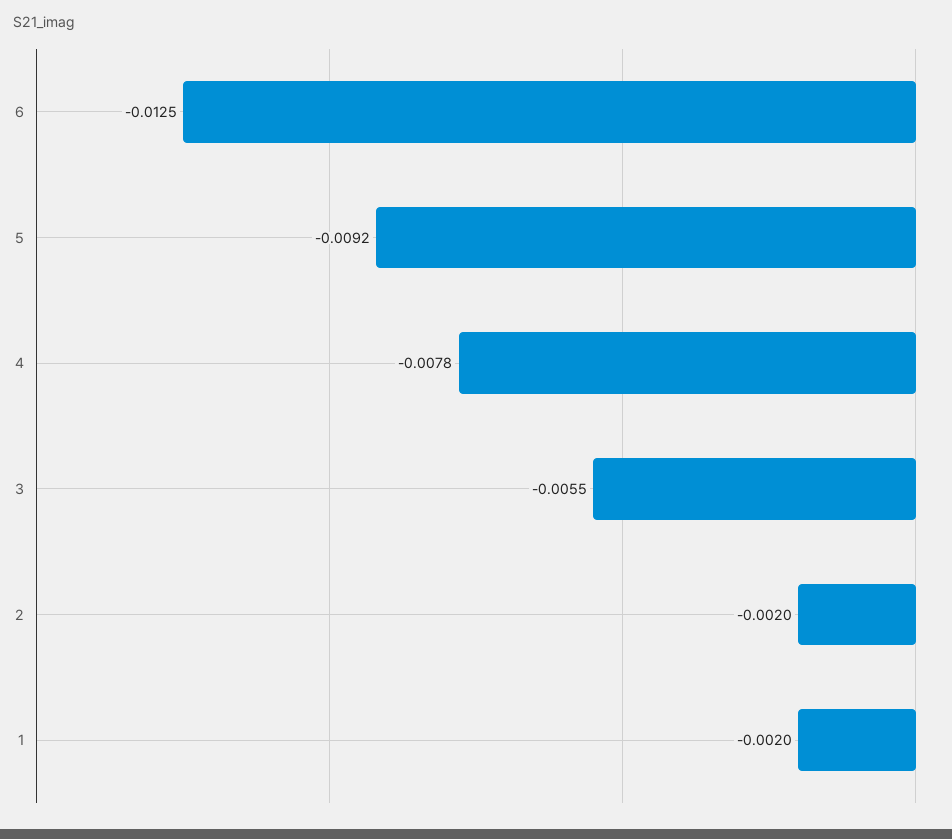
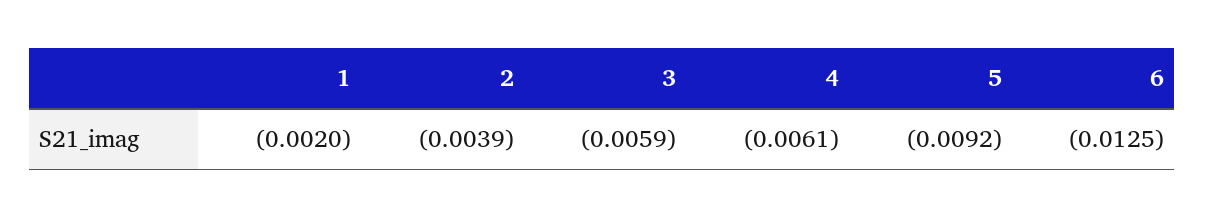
4: -0.0078 -> -0.0061
3: -0.0055 -> -0.0059
2: -0.002 -> -0.0039

